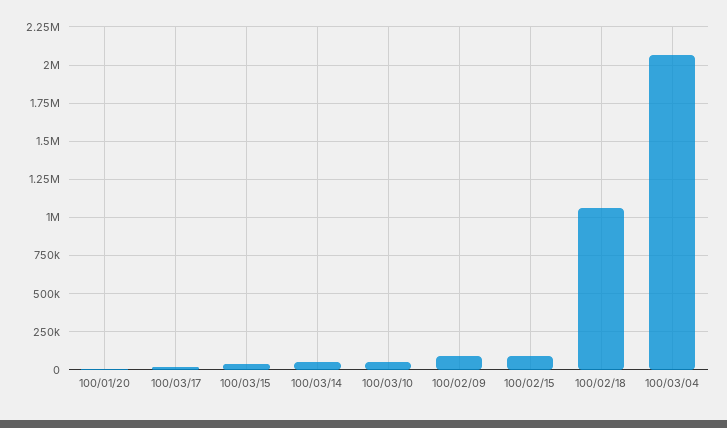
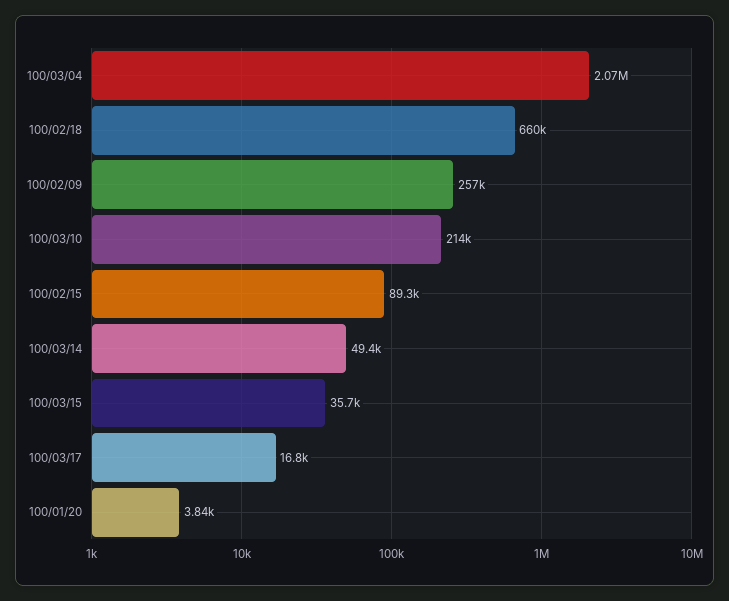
100/03/10: 50000 -> 214000
100/02/09: 100000 -> 257000
100/02/18: 1050000 -> 660000

